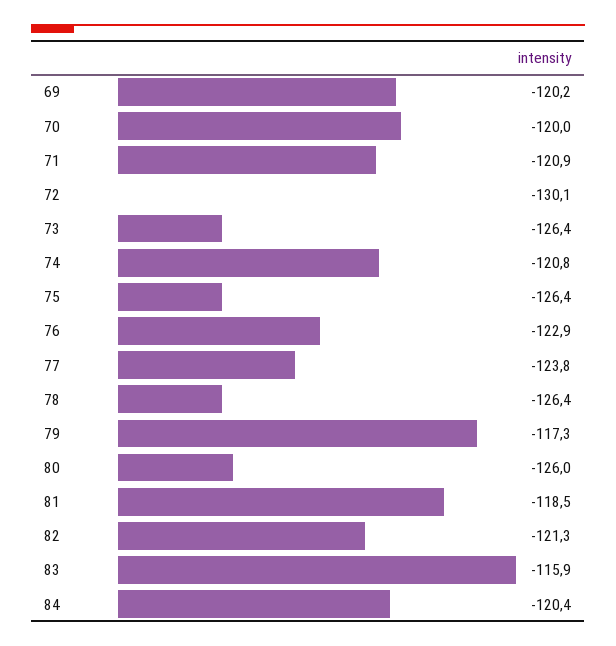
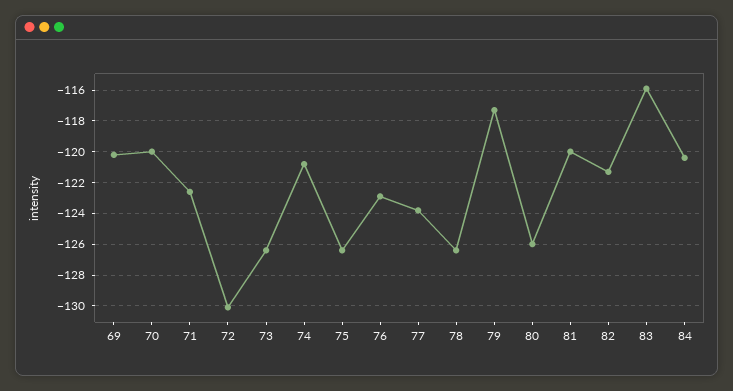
71: -120.9 -> -122.5
81: -118.5 -> -120

